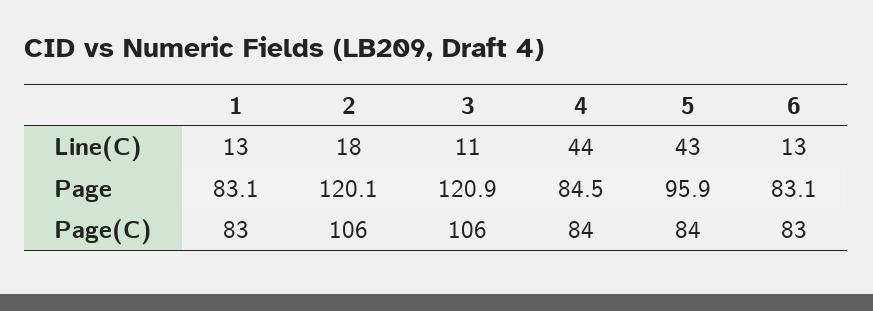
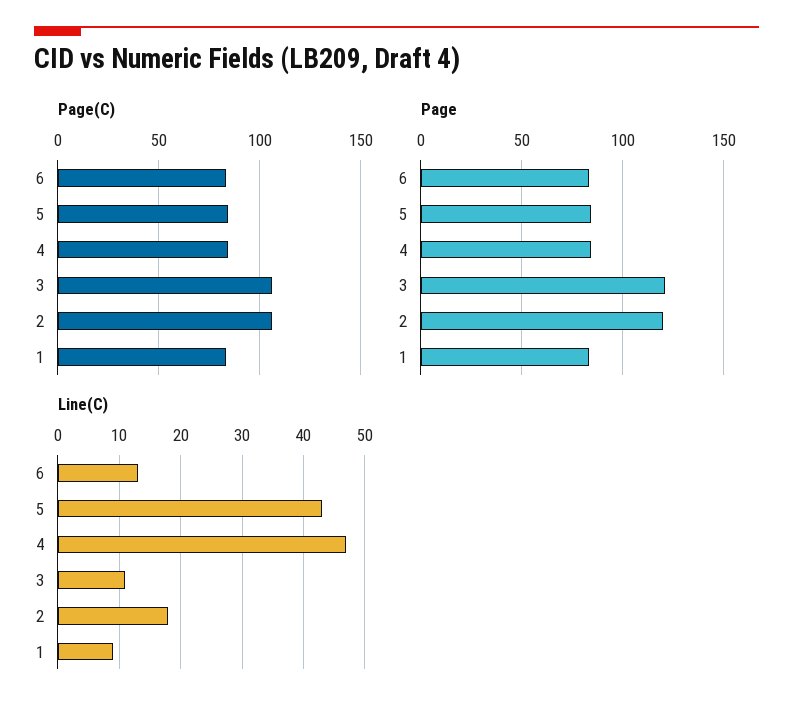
Line(C), 1: 13 -> 9
Line(C), 4: 44 -> 47
Page, 5: 95.9 -> 85

